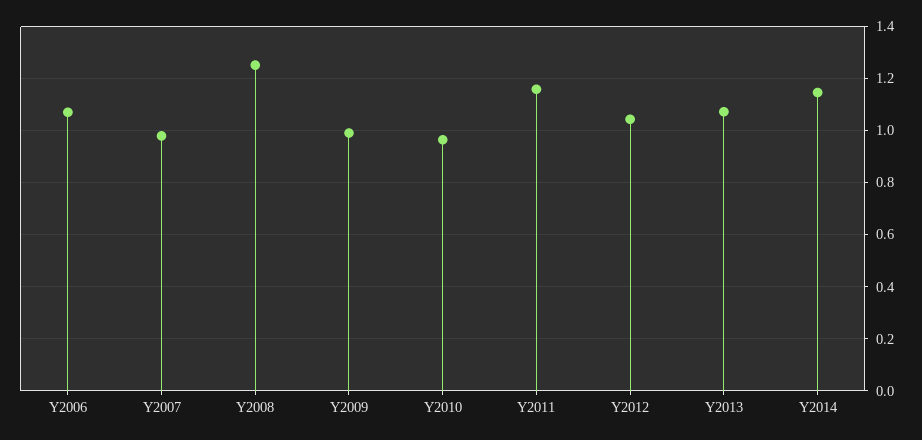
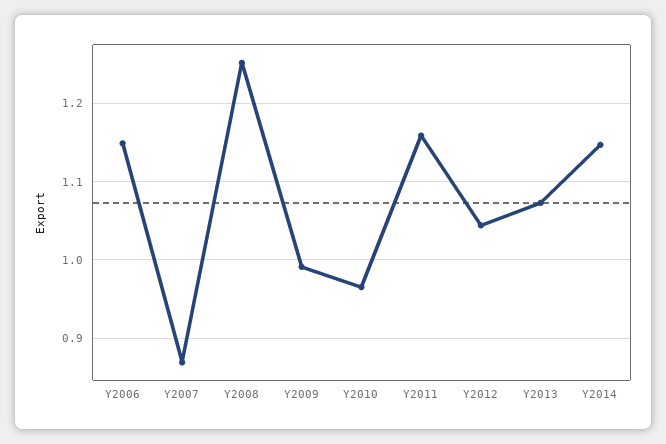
Y2006: 1.075 -> 1.15
Y2007: 0.975 -> 0.87

